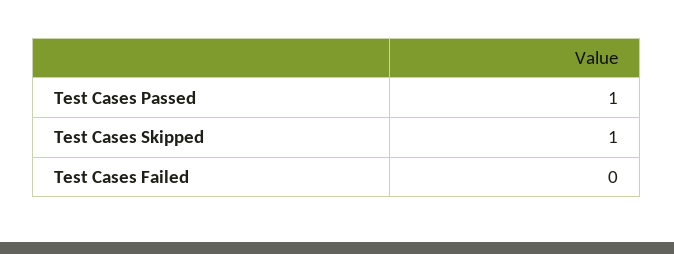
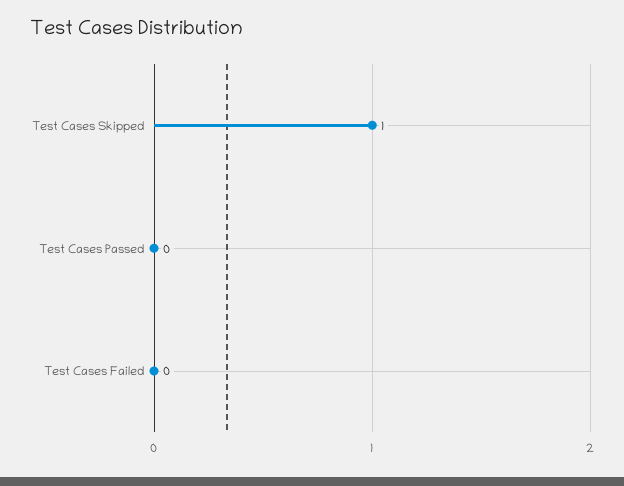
Test Cases Passed: 1 -> 0

